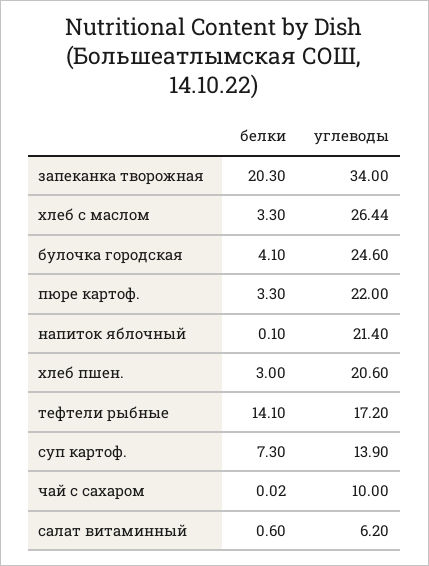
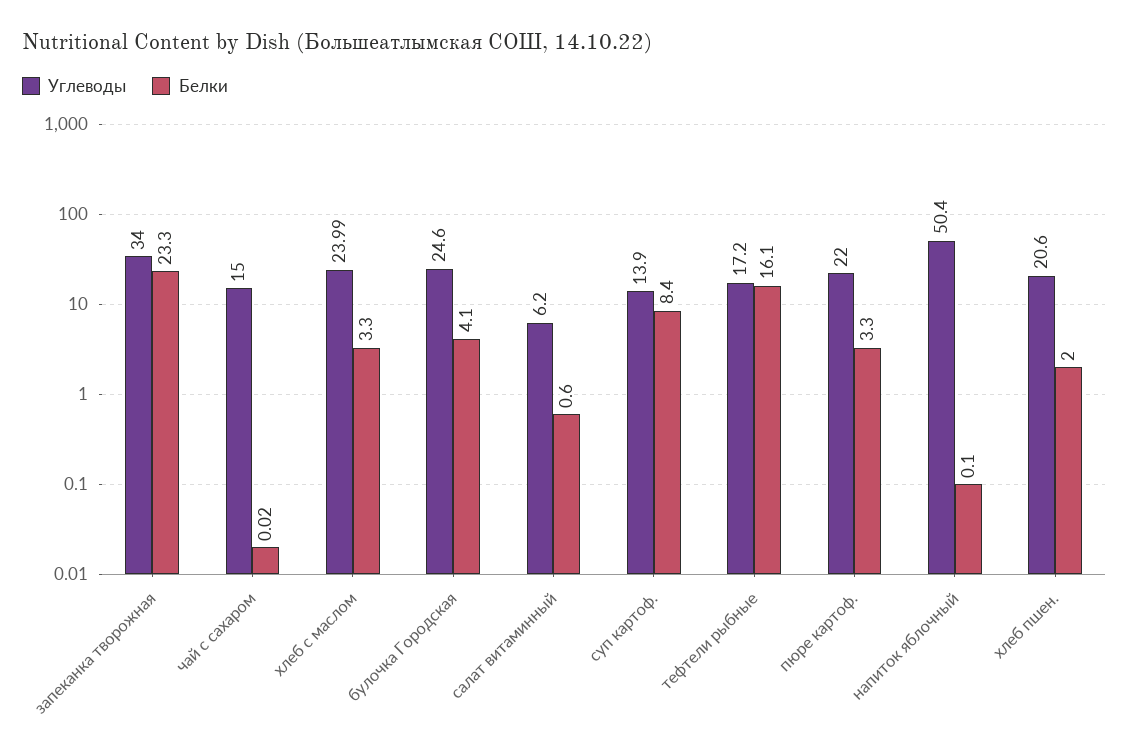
белки, запеканка творожная: 20.3 -> 23.3
углеводы, хлеб с маслом: 26.44 -> 23.99
углеводы, напиток яблочный: 21.4 -> 50.4
белки, хлеб пшен.: 3 -> 2
белки, тефтели рыбные: 14.1 -> 16.1
белки, суп картоф.: 7.3 -> 8.4
углеводы, чай с сахаром: 10 -> 15

